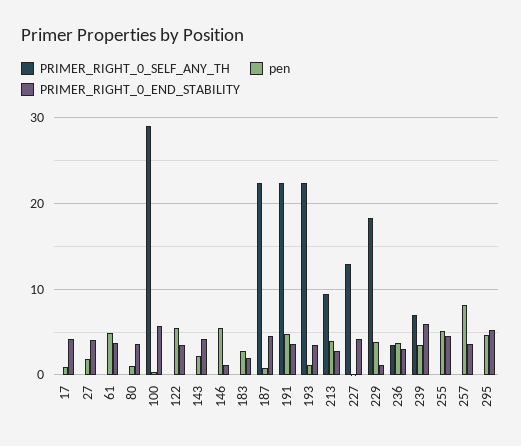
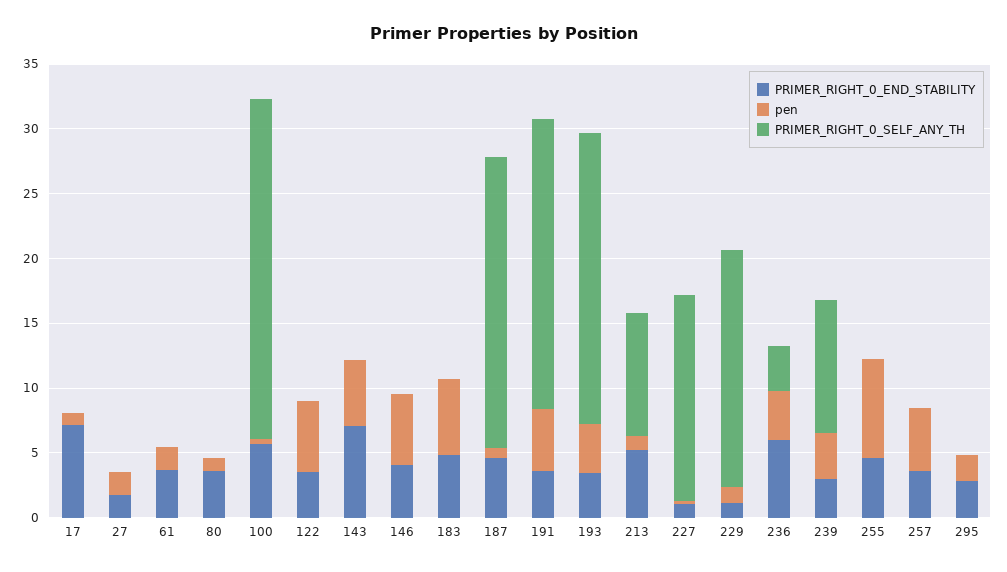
PRIMER_RIGHT_0_END_STABILITY, 17: 4 -> 7
PRIMER_RIGHT_0_END_STABILITY, 27: 4 -> 2
pen, 61: 5 -> 2
PRIMER_RIGHT_0_SELF_ANY_TH, 100: 29 -> 26
pen, 143: 2 -> 5
PRIMER_RIGHT_0_END_STABILITY, 143: 4 -> 7
PRIMER_RIGHT_0_END_STABILITY, 146: 1 -> 4
pen, 183: 3 -> 6
PRIMER_RIGHT_0_END_STABILITY, 183: 2 -> 5
pen, 193: 1 -> 4
pen, 213: 4 -> 1
PRIMER_RIGHT_0_END_STABILITY, 213: 3 -> 5
PRIMER_RIGHT_0_SELF_ANY_TH, 227: 13 -> 16
PRIMER_RIGHT_0_END_STABILITY, 227: 4 -> 1
pen, 229: 4 -> 1
PRIMER_RIGHT_0_END_STABILITY, 236: 3 -> 6
PRIMER_RIGHT_0_SELF_ANY_TH, 239: 7 -> 10
PRIMER_RIGHT_0_END_STABILITY, 239: 6 -> 3
pen, 255: 5 -> 8
pen, 257: 8 -> 5
pen, 295: 5 -> 2
PRIMER_RIGHT_0_END_STABILITY, 295: 5 -> 3

